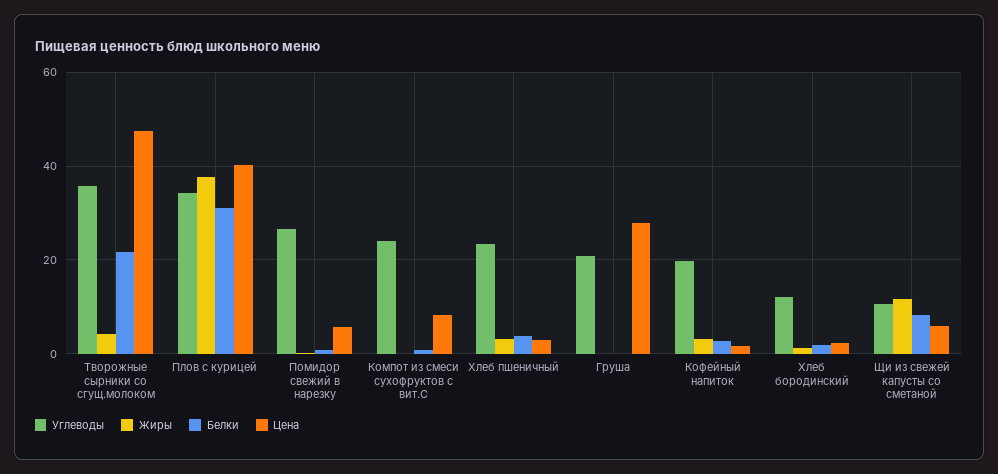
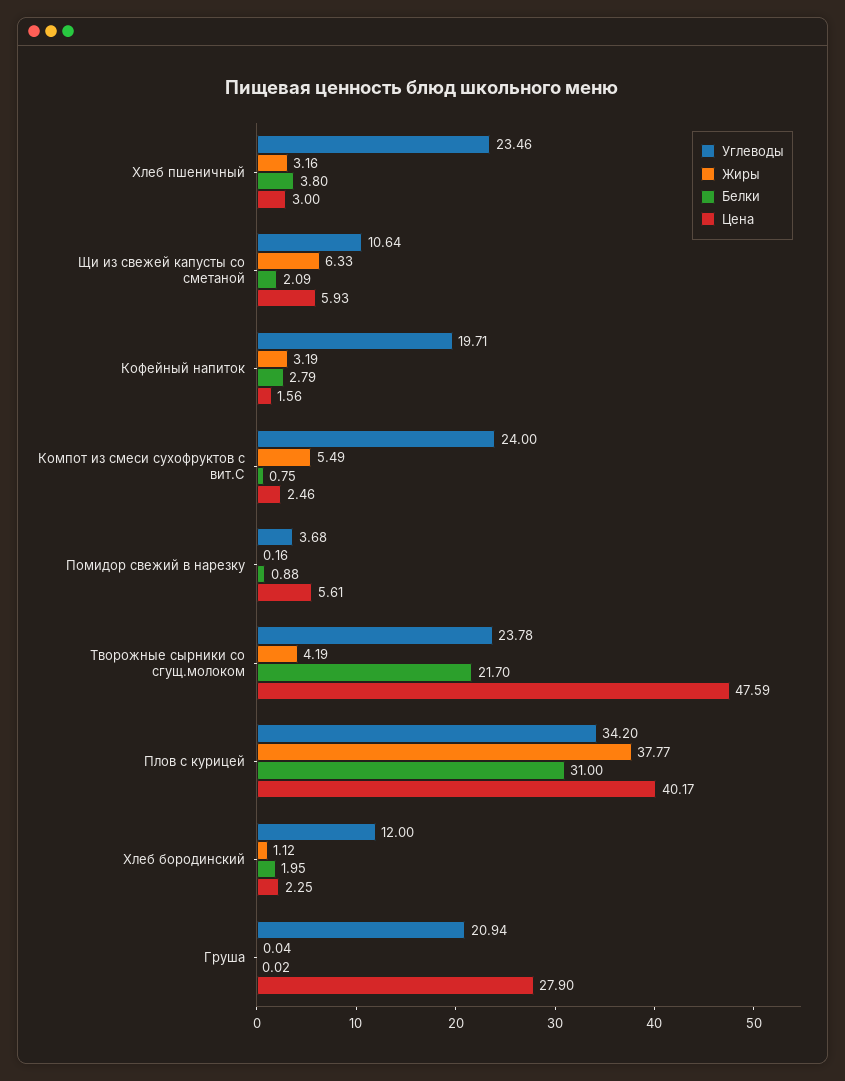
Углеводы, Творожные сырники со сгущ.молоком: 36 -> 23.78
Углеводы, Помидор свежий в нарезку: 26 -> 3.68
Жиры, Компот из смеси сухофруктов с вит.С: 0 -> 5.49
Цена, Компот из смеси сухофруктов с вит.С: 8 -> 2.46
Жиры, Щи из свежей капусты со сметаной: 12 -> 6.33
Белки, Щи из свежей капусты со сметаной: 8 -> 2.09

